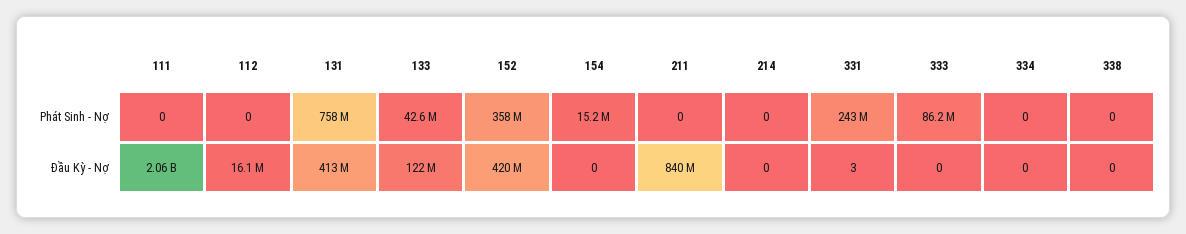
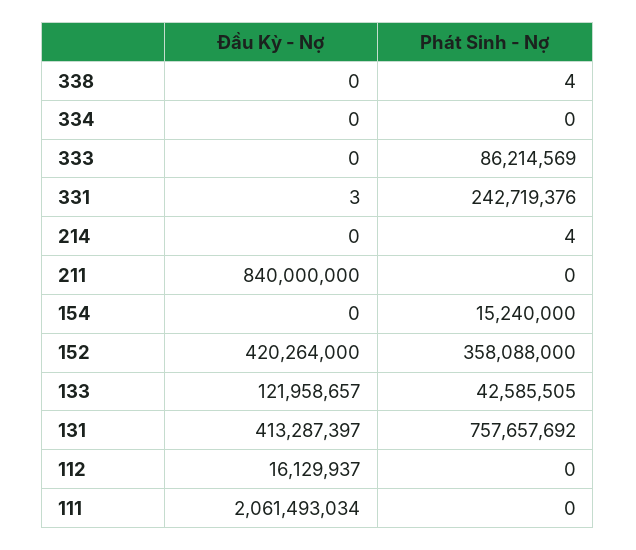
214, Phát Sinh - Nợ: 0 -> 4
338, Phát Sinh - Nợ: 0 -> 4

